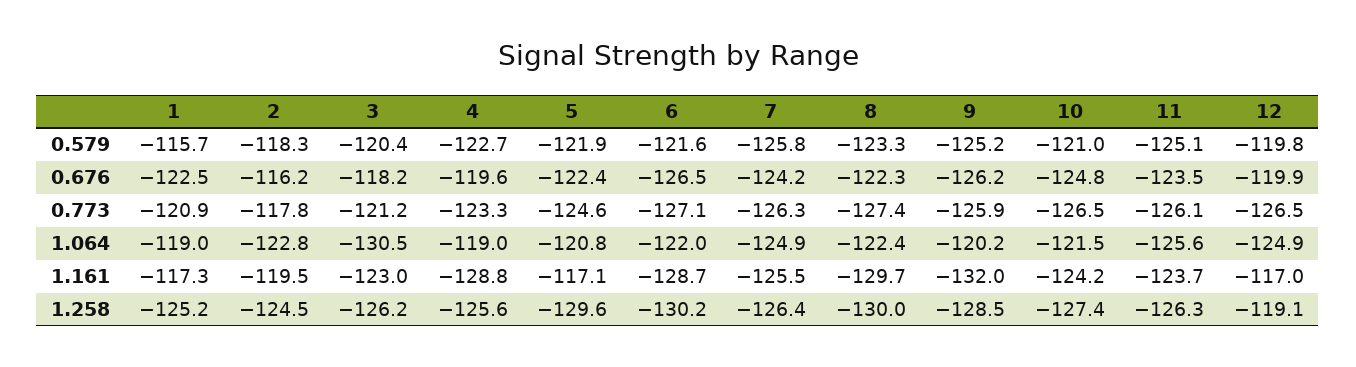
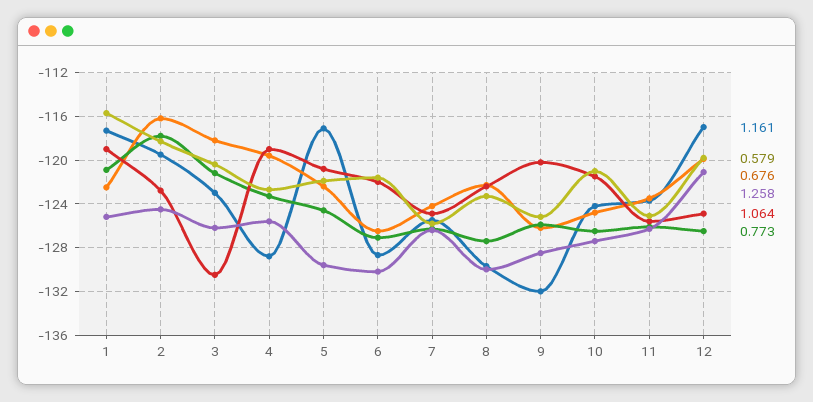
1.258, 12: -119.1 -> -121

